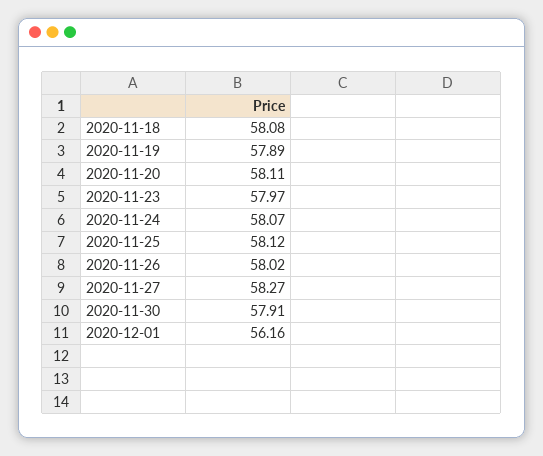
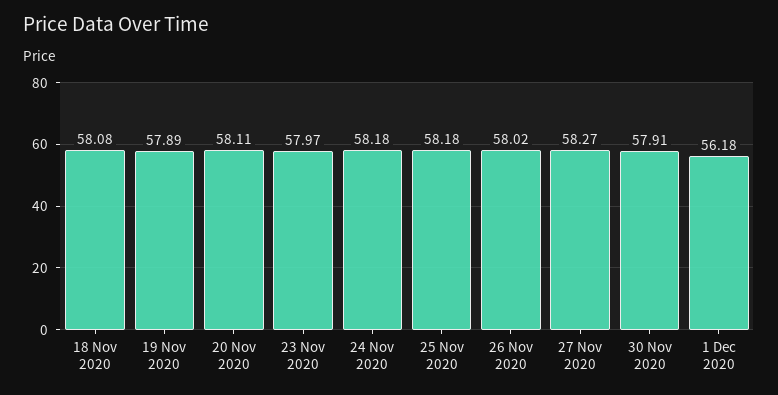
2020-11-24: 58.07 -> 58.18
2020-11-25: 58.12 -> 58.18
2020-12-01: 56.16 -> 56.18

